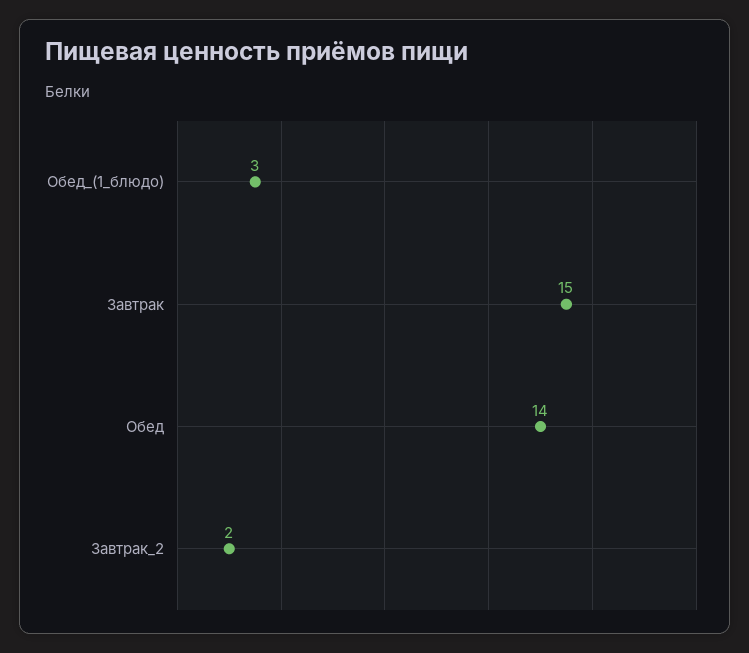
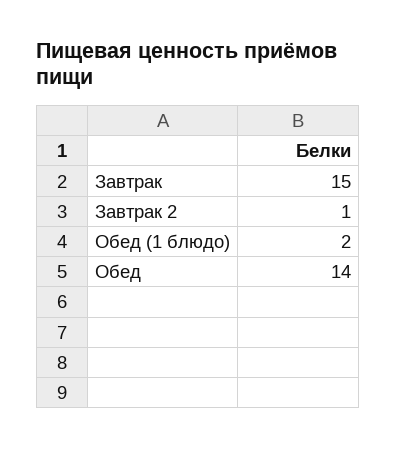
Обед_(1_блюдо): 3 -> 2
Завтрак_2: 2 -> 1

